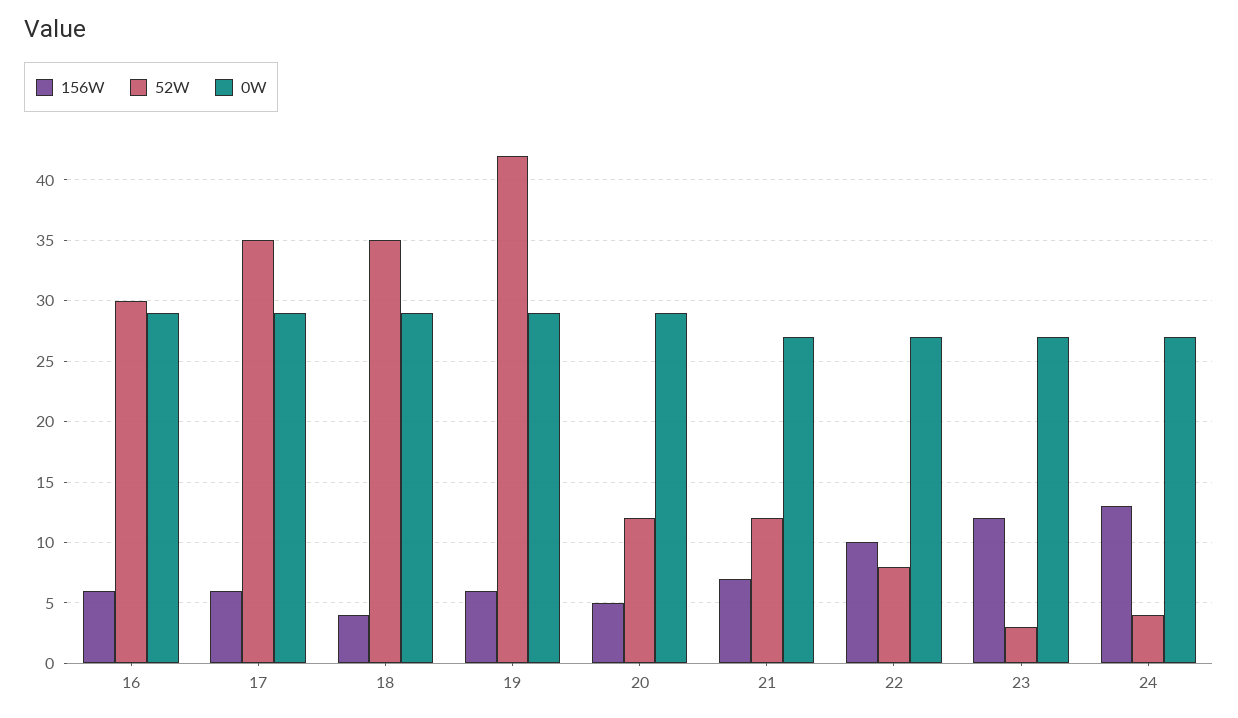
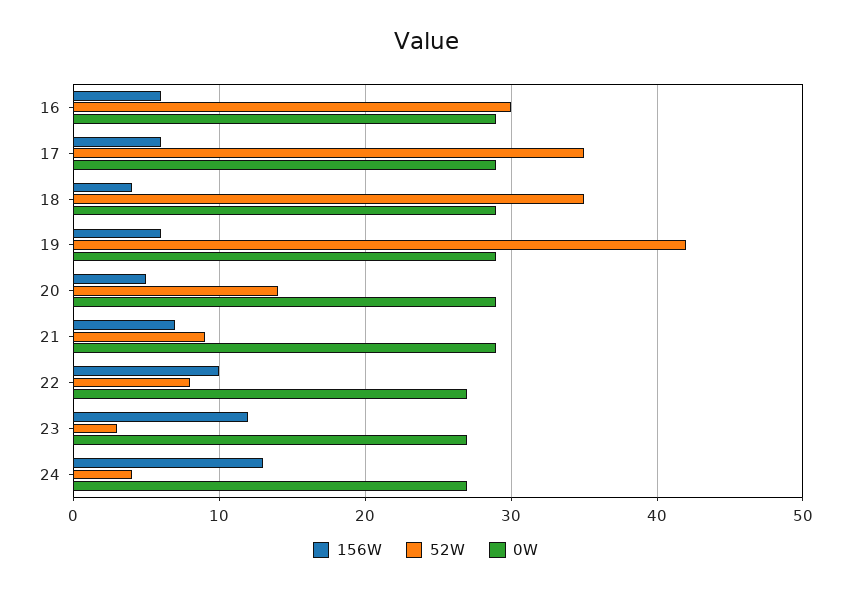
52W, 20: 12 -> 14
52W, 21: 12 -> 9
0W, 21: 27 -> 29

